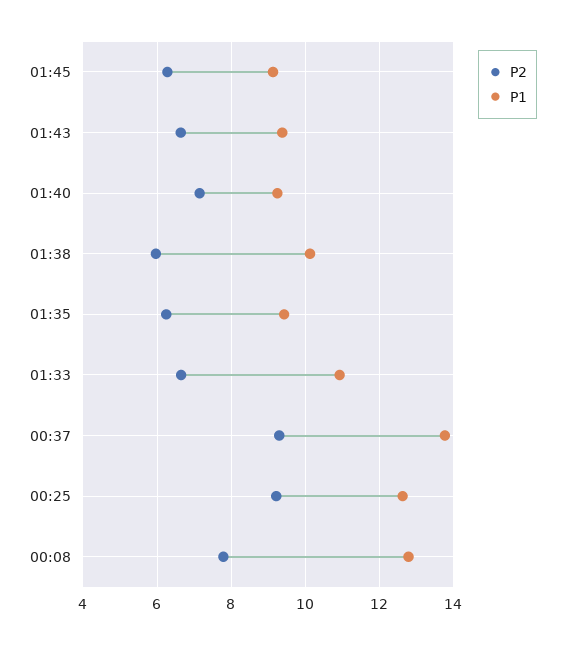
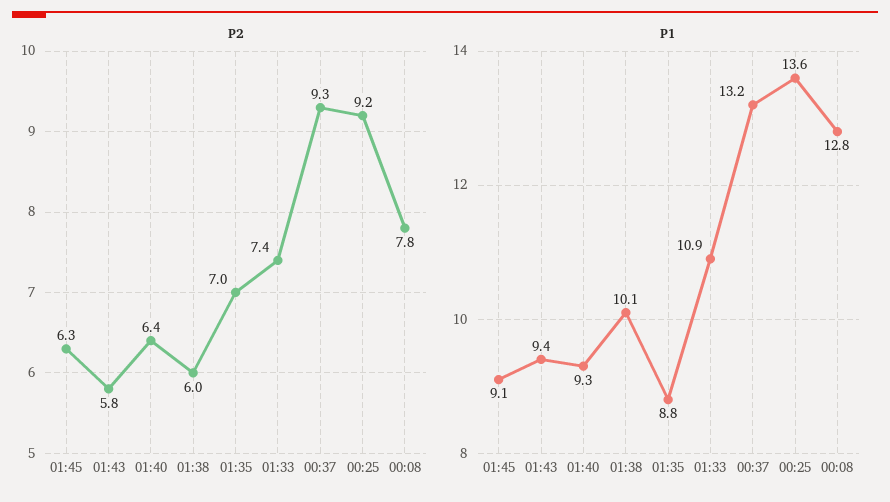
P2, 01:43: 6.6 -> 5.8
P2, 01:40: 7.2 -> 6.4
P2, 01:35: 6.2 -> 7
P1, 01:35: 9.4 -> 8.8
P2, 01:33: 6.6 -> 7.4
P1, 00:37: 13.8 -> 13.2
P1, 00:25: 12.6 -> 13.6

